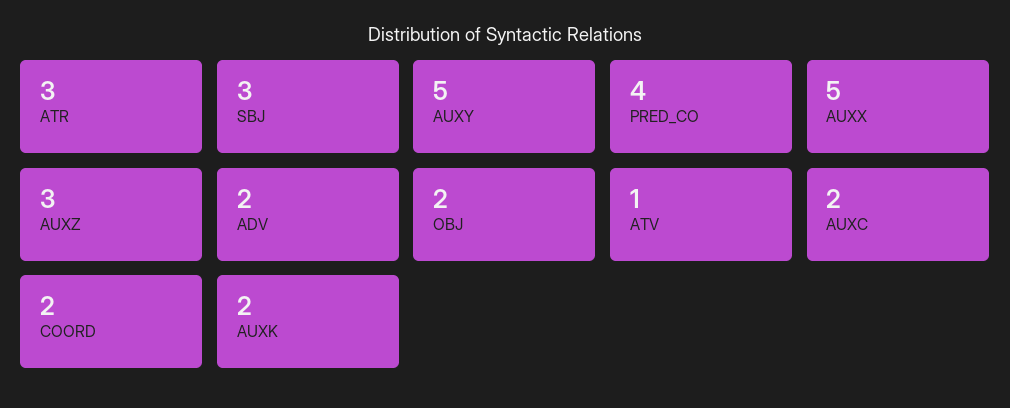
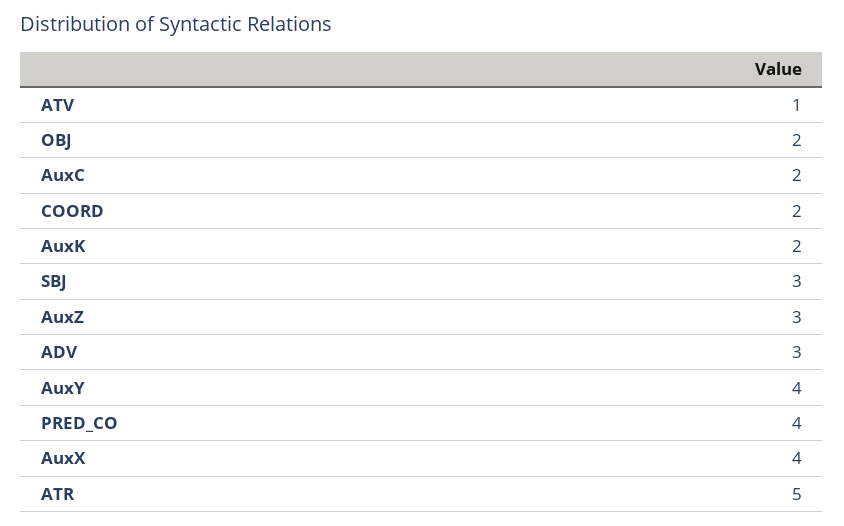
ATR: 3 -> 5
AUXY: 5 -> 4
AUXX: 5 -> 4
ADV: 2 -> 3

